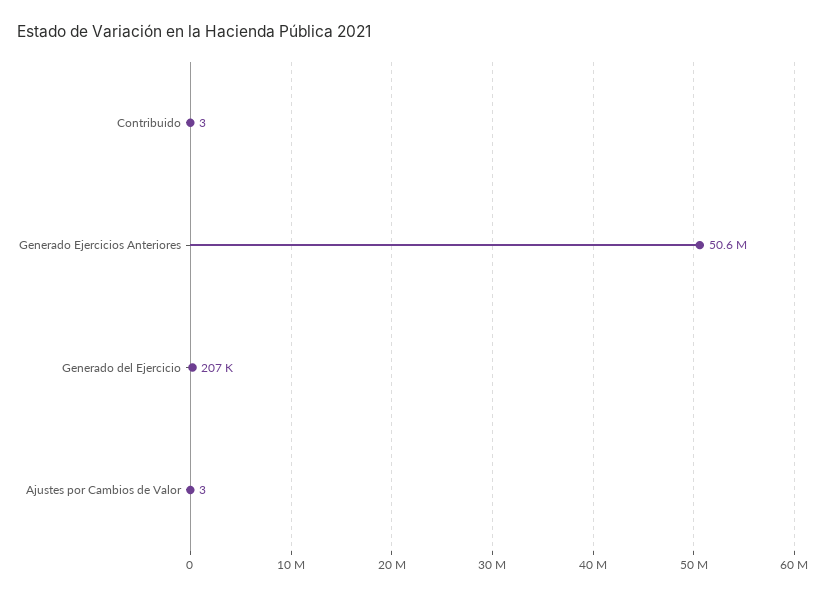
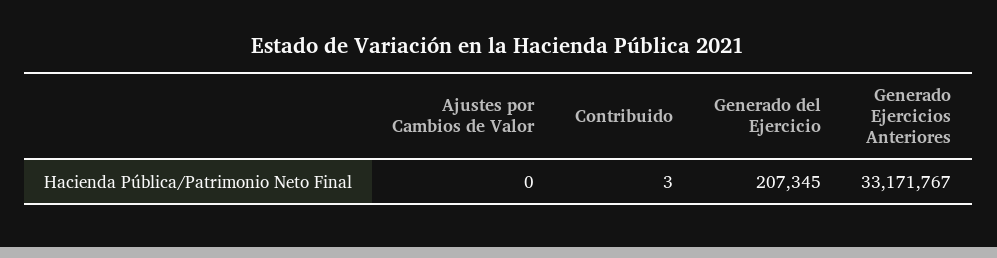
Generado Ejercicios Anteriores: 50600000 -> 33171767
Ajustes por Cambios de Valor: 3 -> 0

